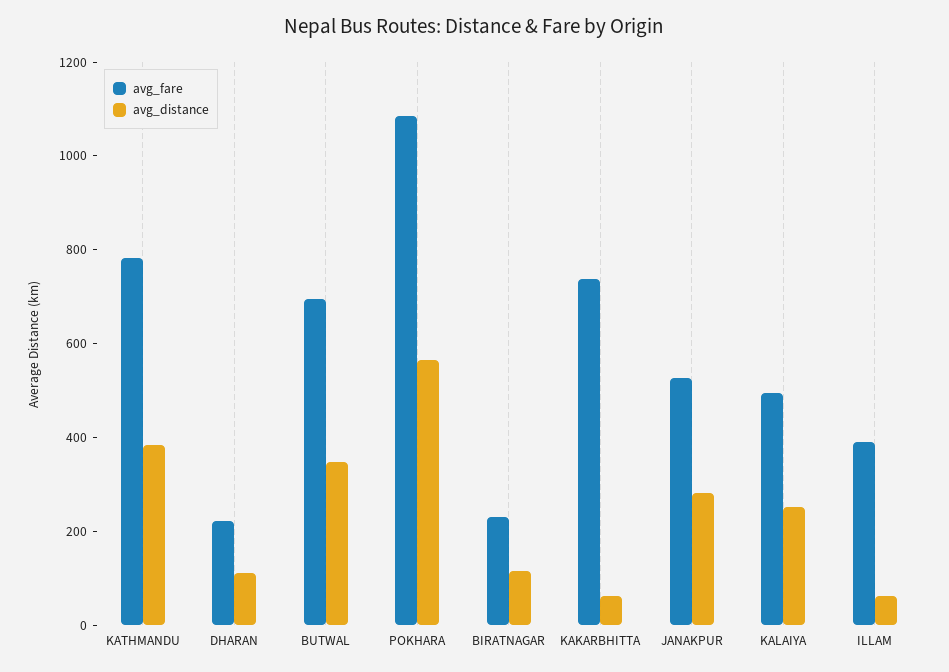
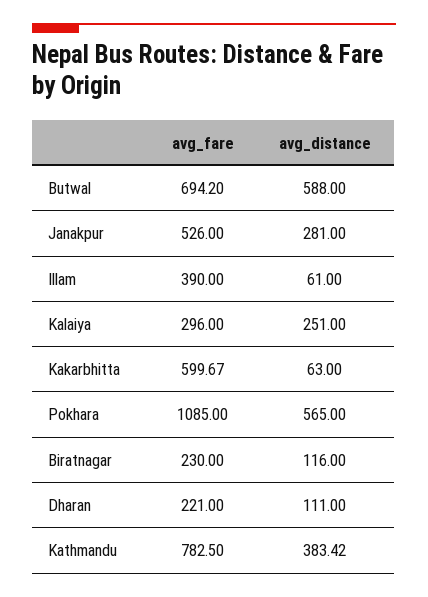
avg_distance, BUTWAL: 350 -> 588
avg_fare, KAKARBHITTA: 750 -> 599.67
avg_fare, KALAIYA: 500 -> 296

